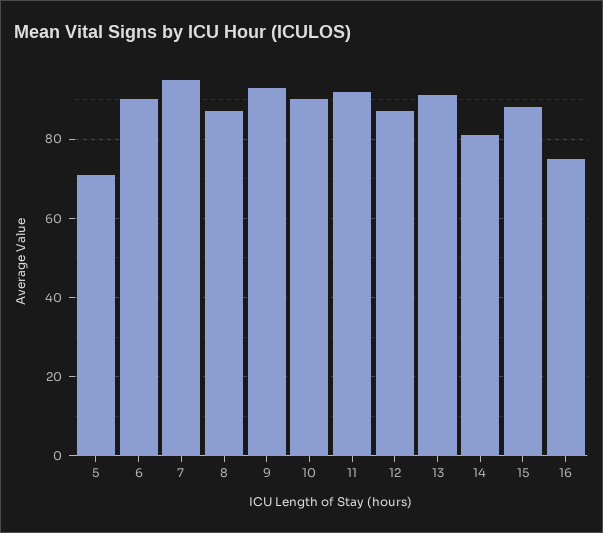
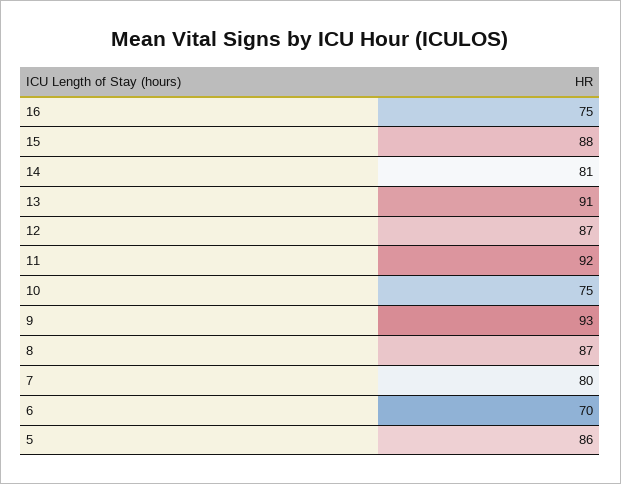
5: 70 -> 86
6: 90 -> 70
7: 95 -> 80
10: 90 -> 75

